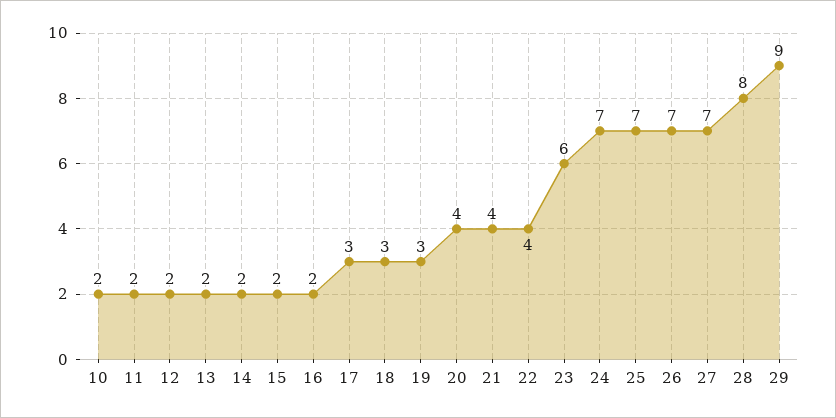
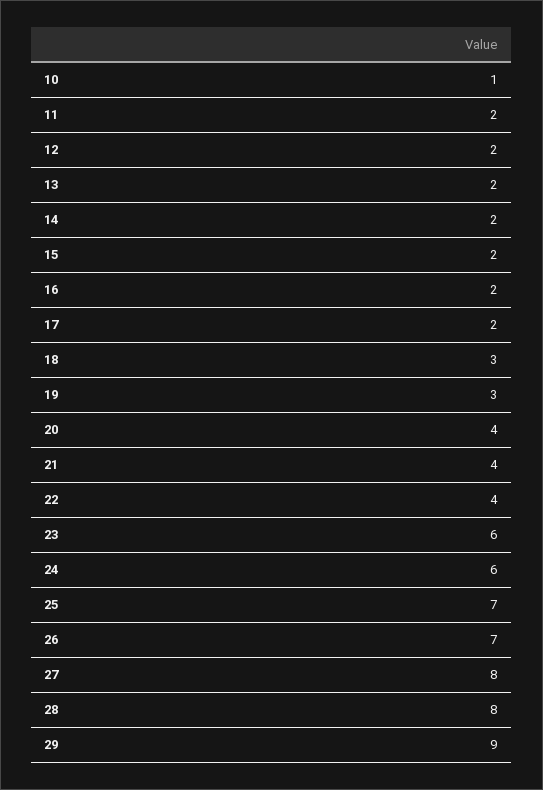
10: 2 -> 1
17: 3 -> 2
24: 7 -> 6
27: 7 -> 8

